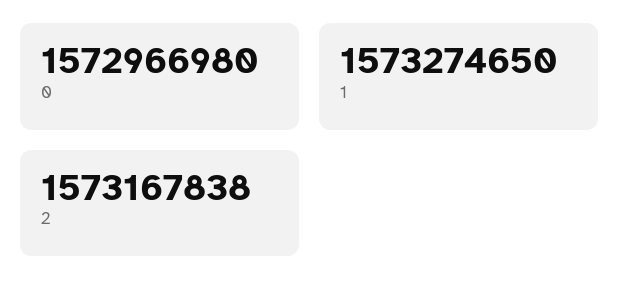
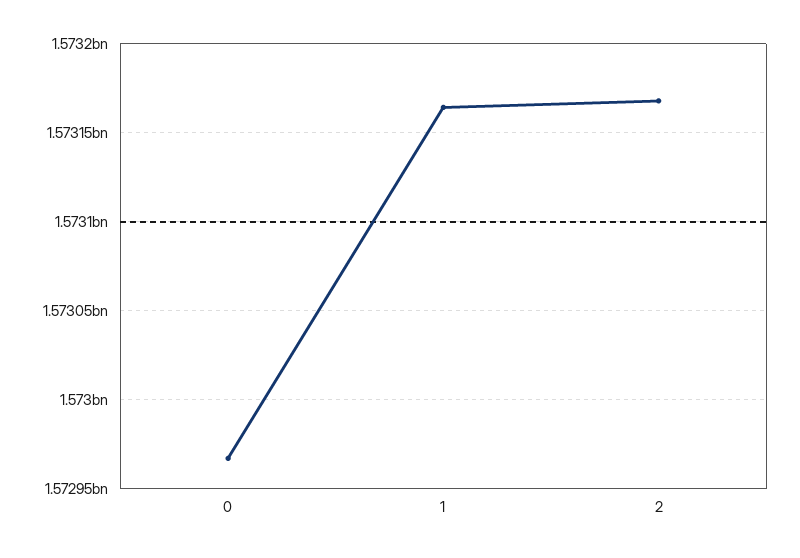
1: 1573274650 -> 1573165000

